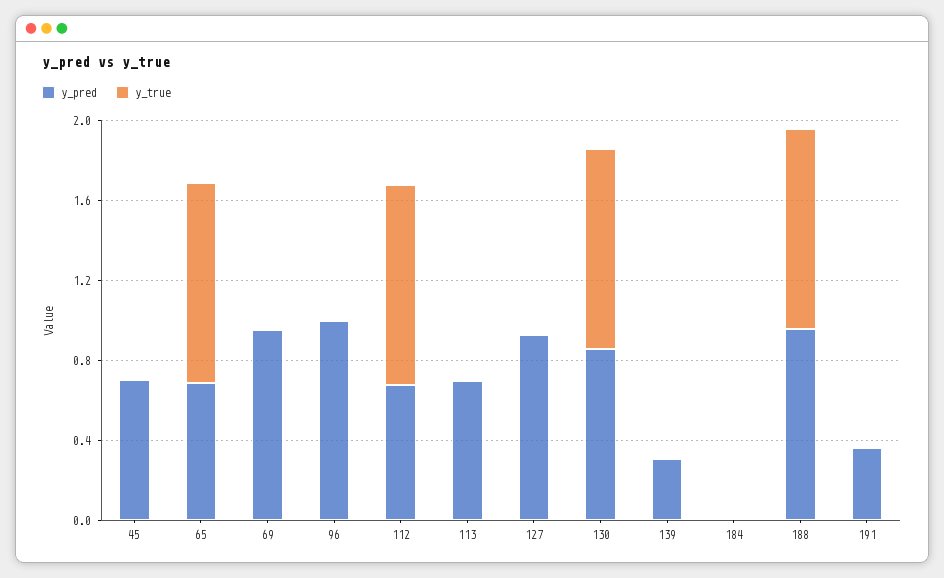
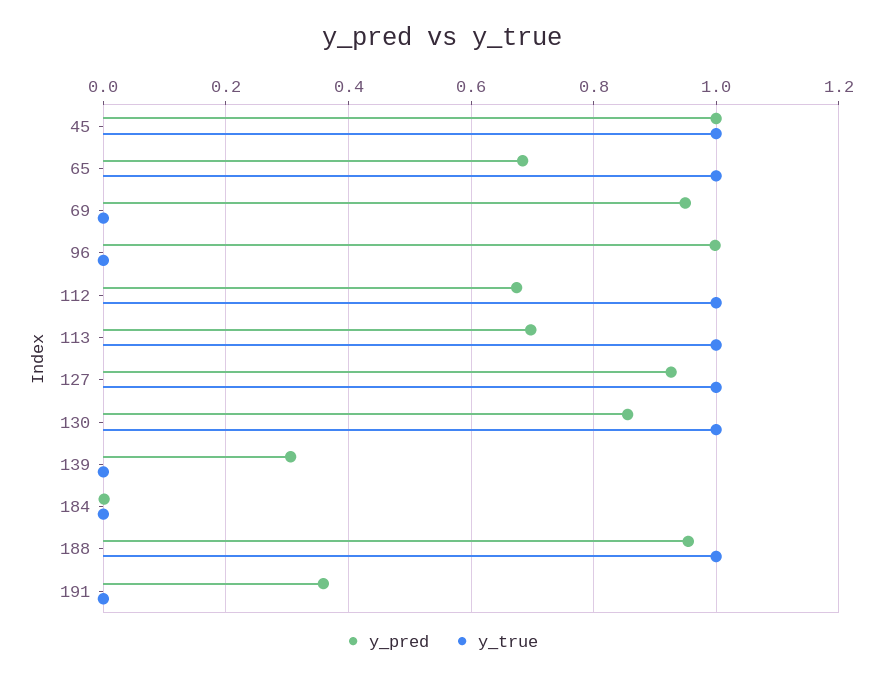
y_pred, 45: 0.7 -> 1
y_true, 45: 0 -> 1
y_true, 113: 0 -> 1
y_true, 127: 0 -> 1

